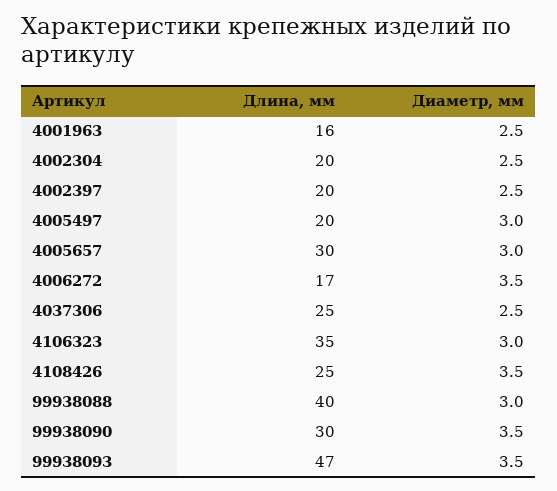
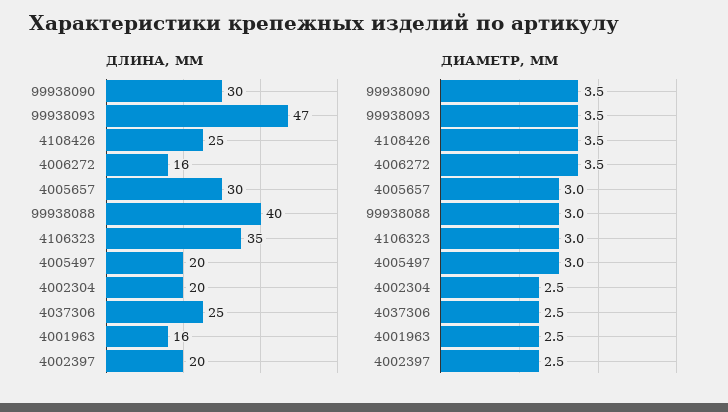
Длина, мм, 4006272: 17 -> 16

